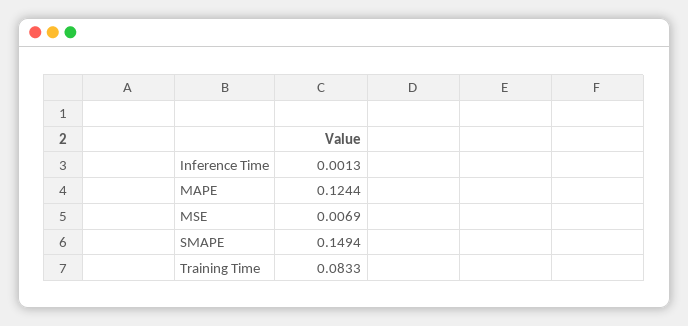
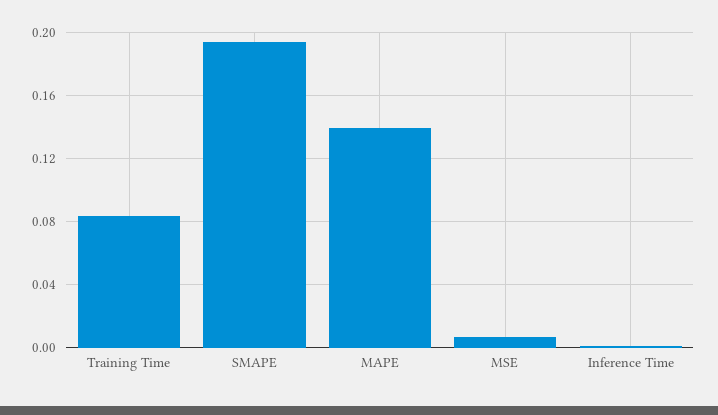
MAPE: 0.1244 -> 0.14
SMAPE: 0.1494 -> 0.195

